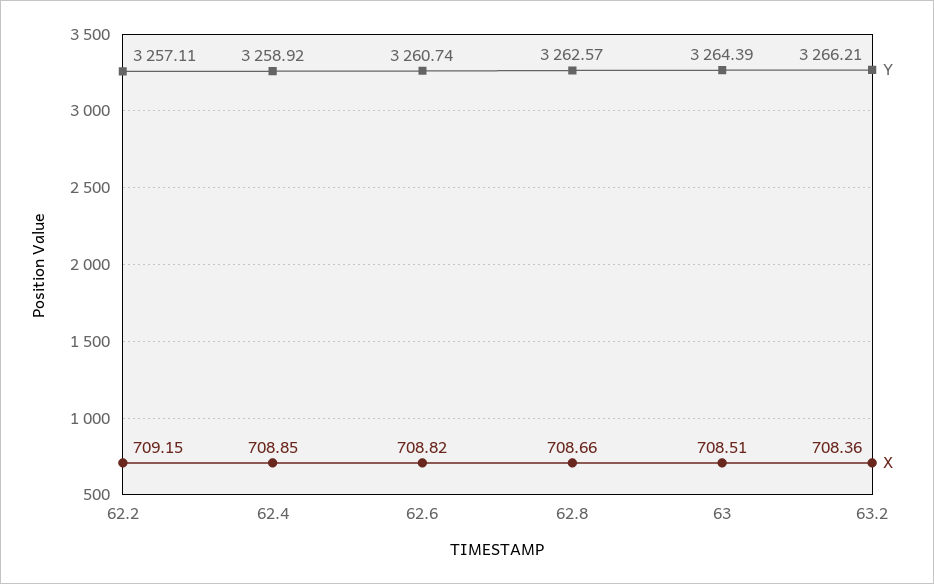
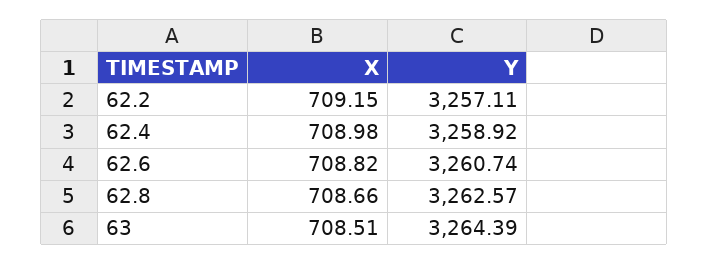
X, 62.4: 708.85 -> 708.98
Y, 63.2: 3266.21 -> none
X, 63.2: 708.36 -> none

